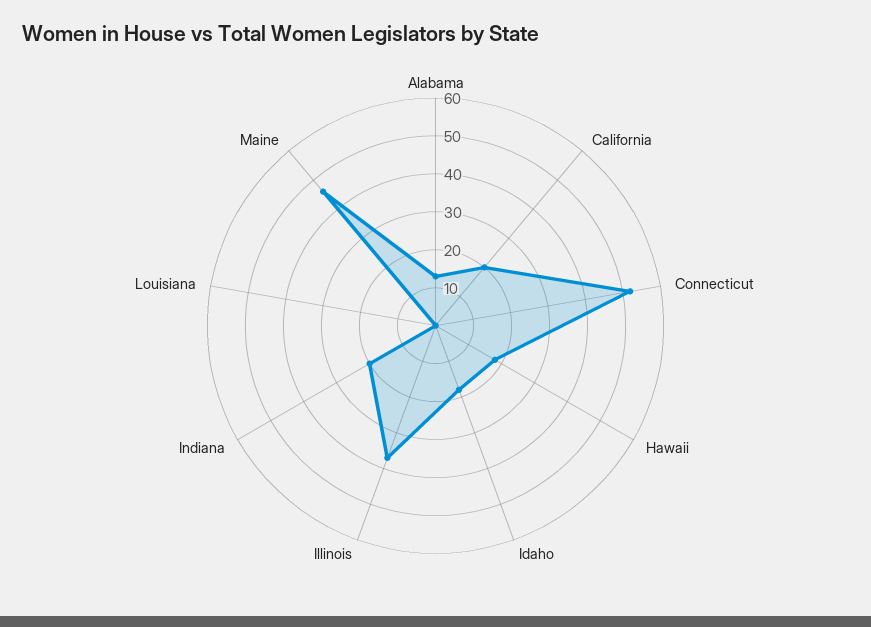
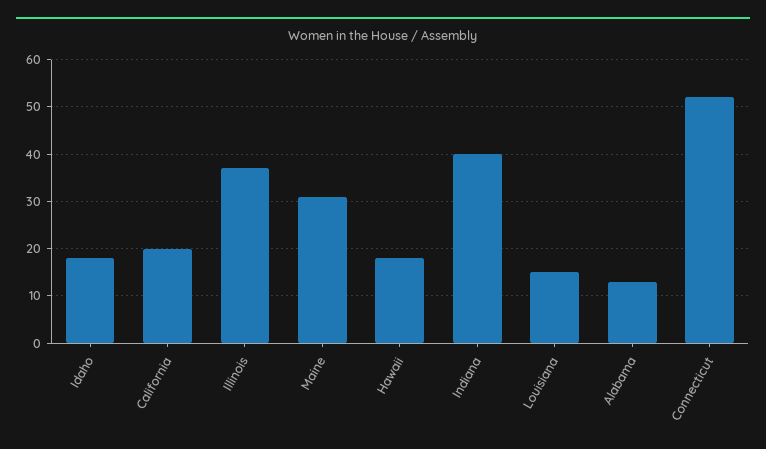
Indiana: 20 -> 40
Louisiana: 0 -> 15
Maine: 45 -> 30

